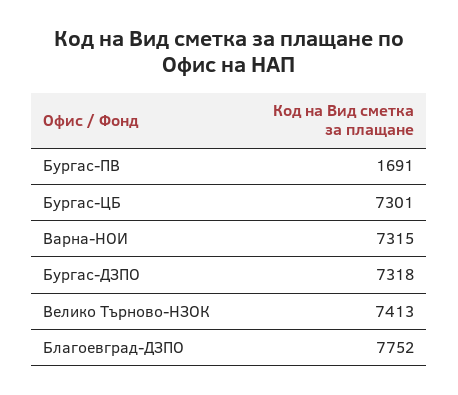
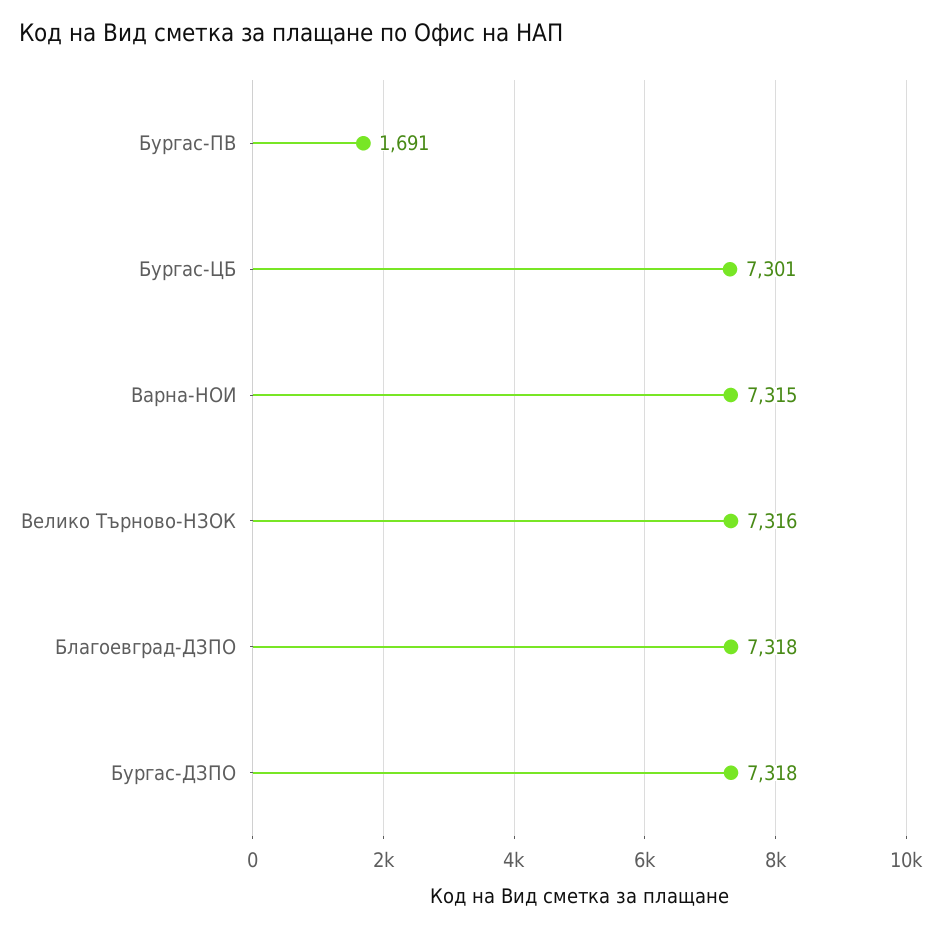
Велико Търново-НЗОК: 7413 -> 7316
Благоевград-ДЗПО: 7752 -> 7318

